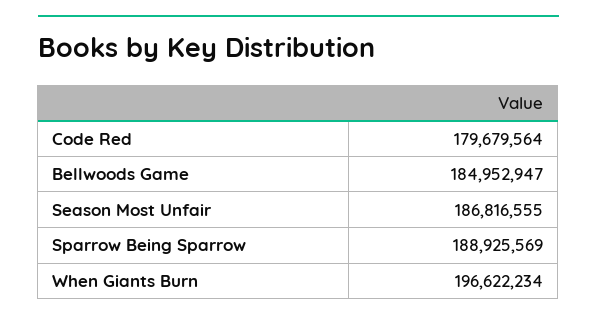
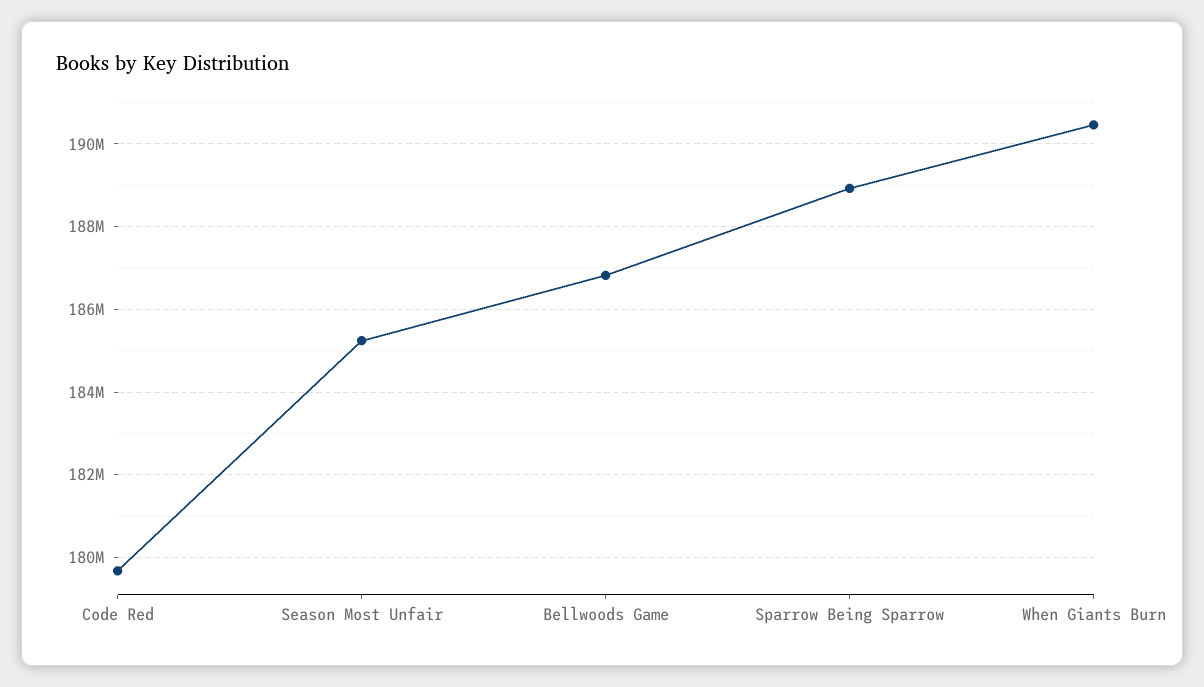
Bellwoods Game: 184952947 -> 186800000
Season Most Unfair: 186816555 -> 185200000
When Giants Burn: 196622234 -> 190400000

